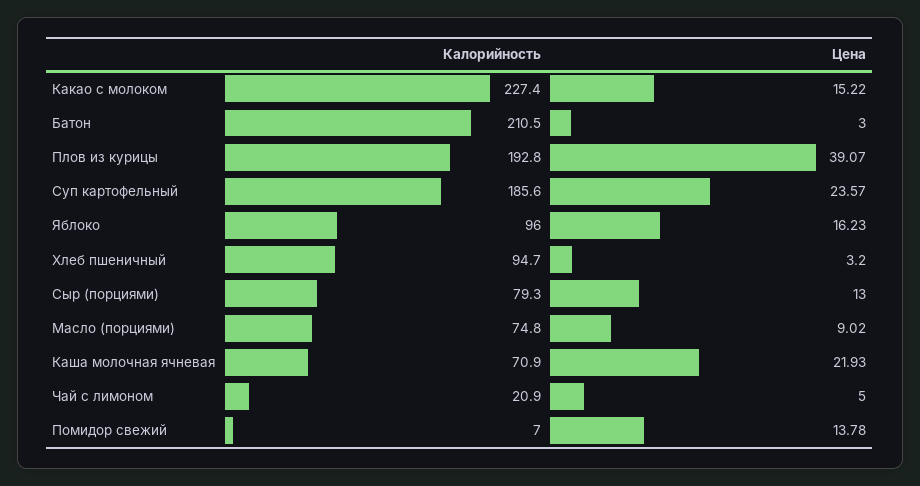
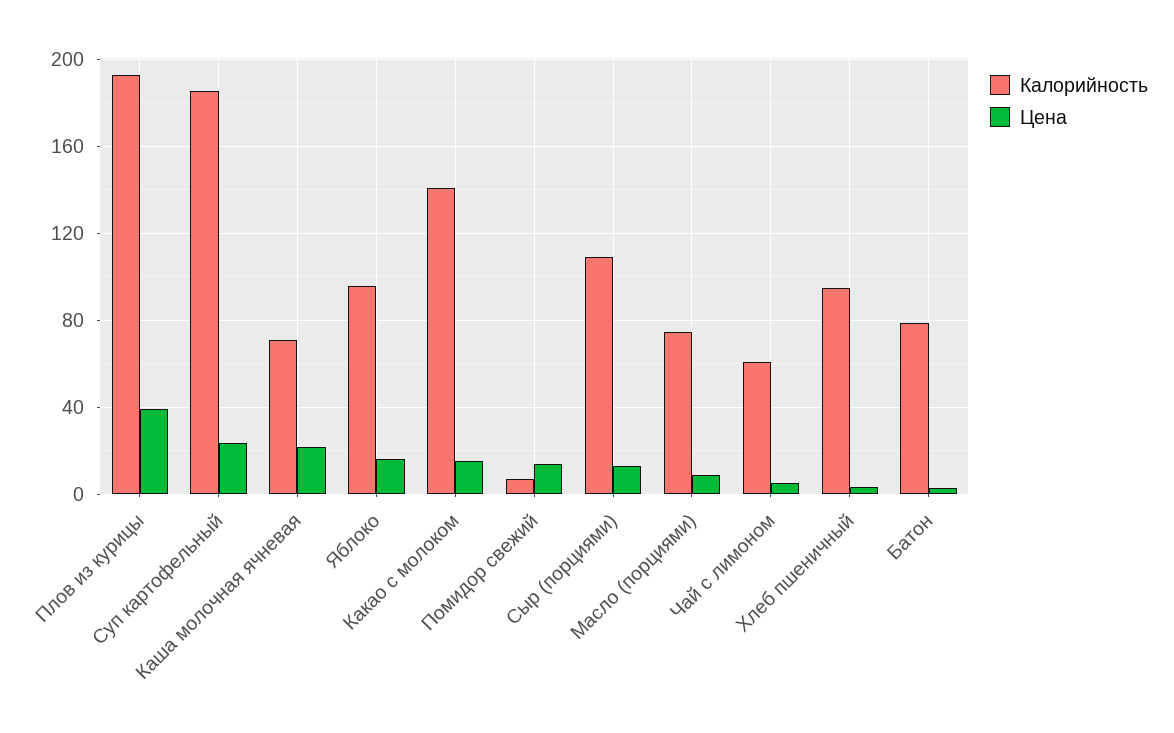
Калорийность, Какао с молоком: 227.4 -> 140
Калорийность, Батон: 210.5 -> 80
Калорийность, Сыр (порциями): 79.3 -> 110
Калорийность, Чай с лимоном: 20.9 -> 60

